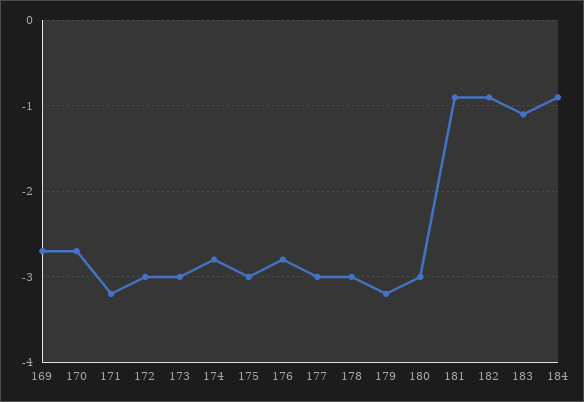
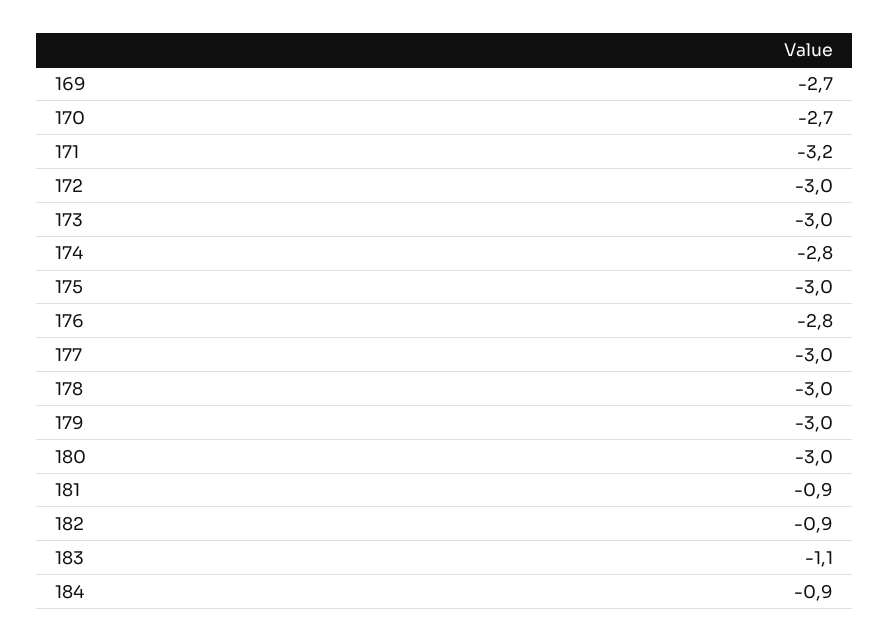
179: -3.2 -> -3

